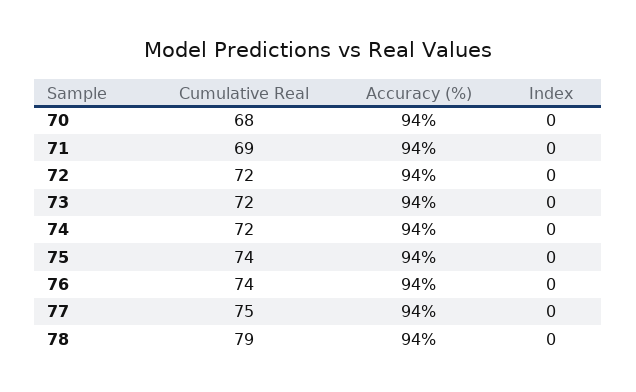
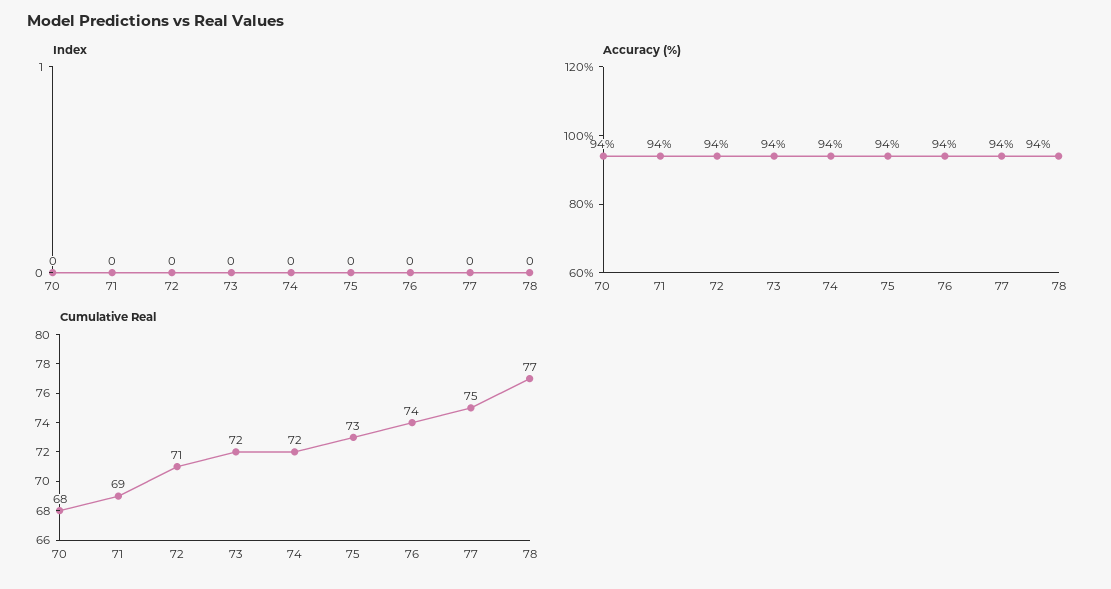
Cumulative Real, 72: 72 -> 71
Cumulative Real, 75: 74 -> 73
Cumulative Real, 78: 79 -> 77

